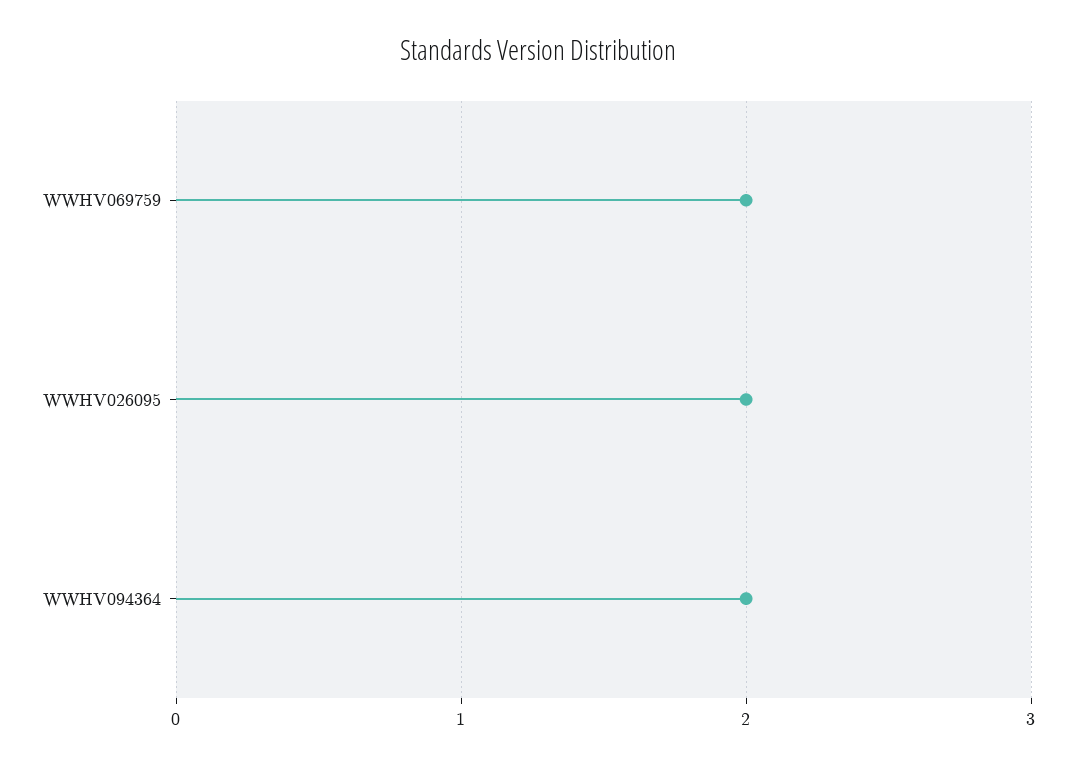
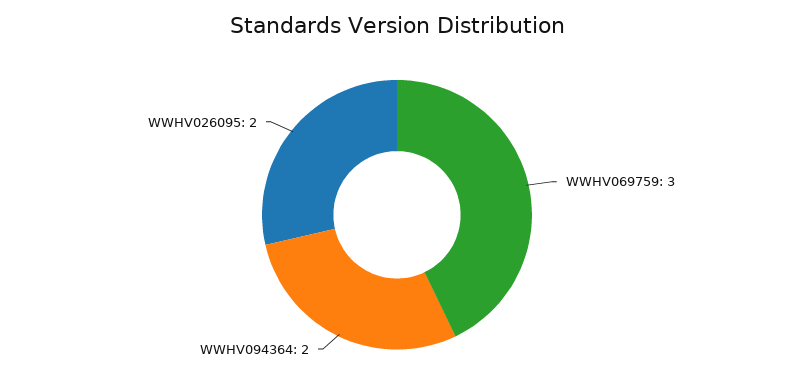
WWHV069759: 2 -> 3

